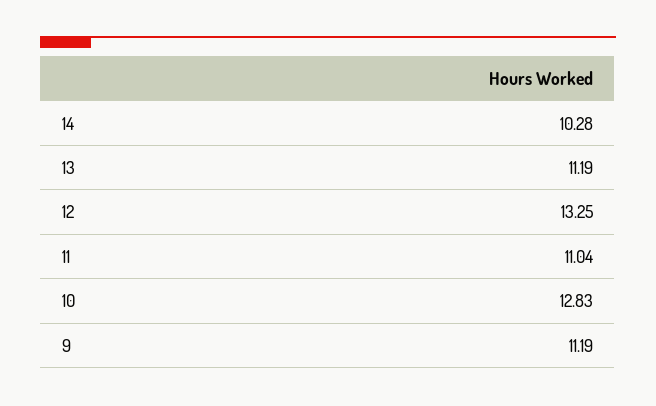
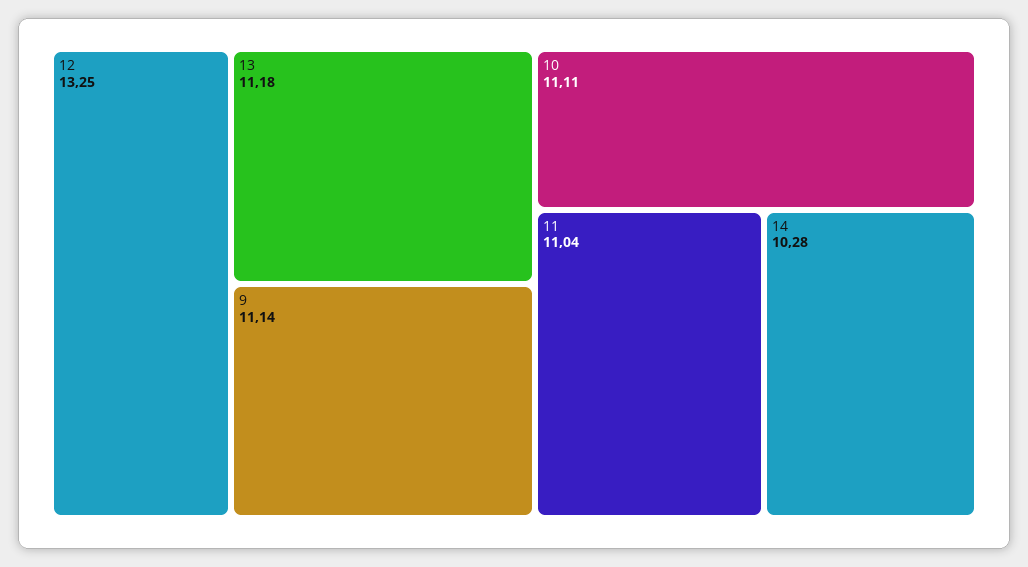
13: 11.19 -> 11.18
10: 12.83 -> 11.11
9: 11.19 -> 11.14

